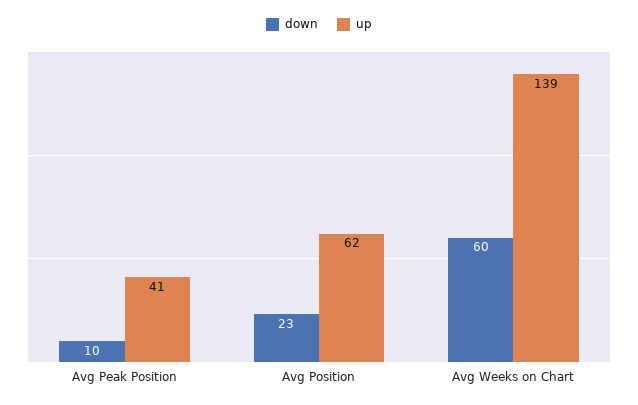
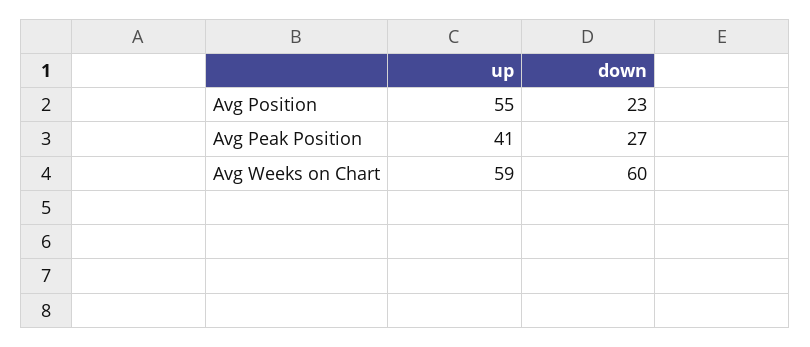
down, Avg Peak Position: 10 -> 27
up, Avg Position: 62 -> 55
up, Avg Weeks on Chart: 139 -> 59

